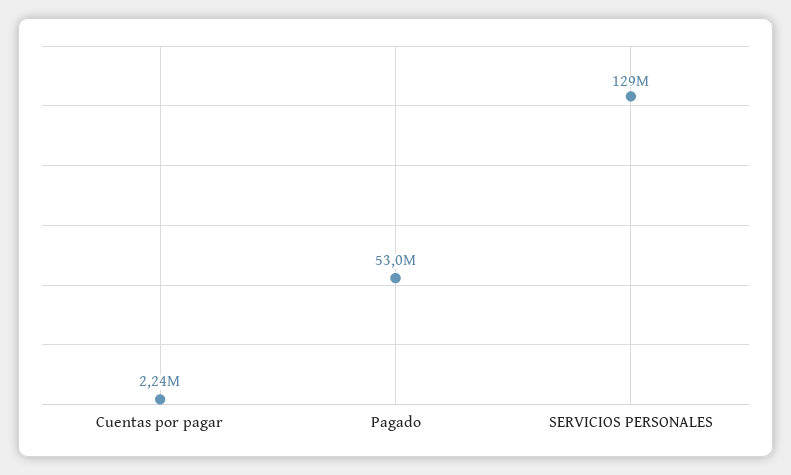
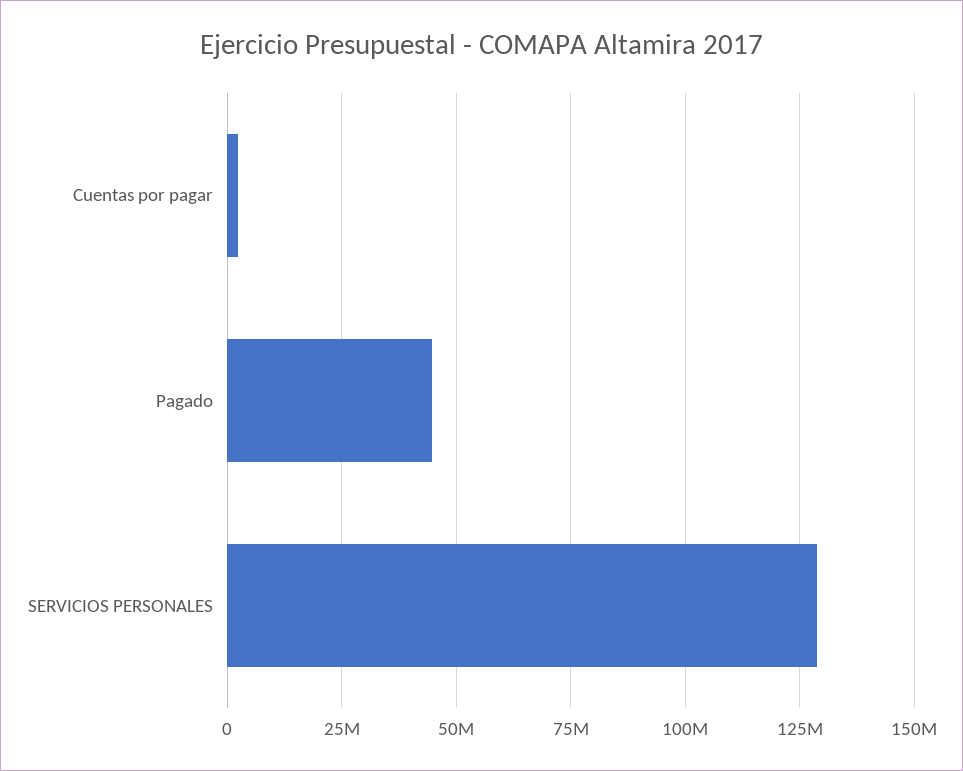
Pagado: 53000000 -> 45000000

